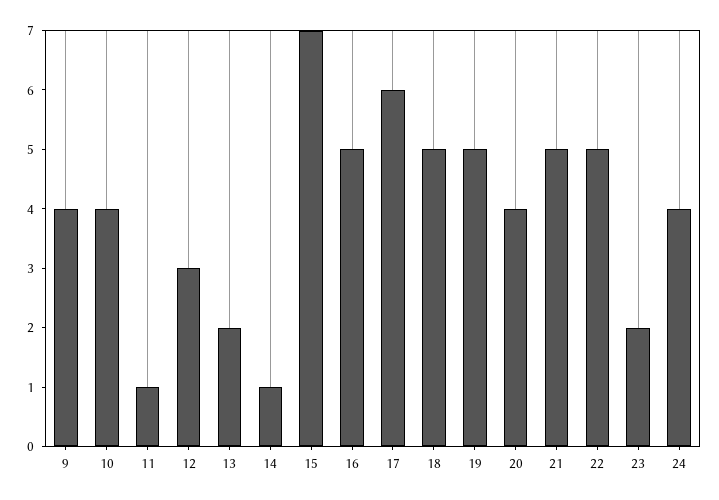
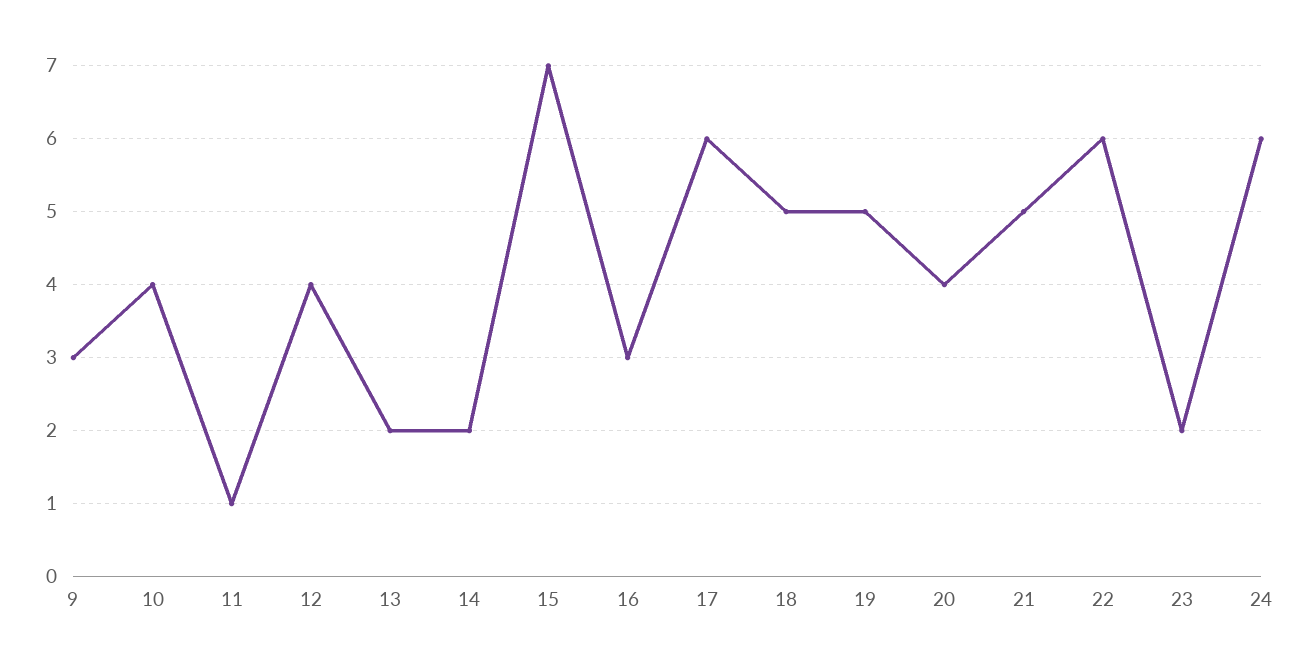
9: 4 -> 3
12: 3 -> 4
14: 1 -> 2
16: 5 -> 3
22: 5 -> 6
24: 4 -> 6

